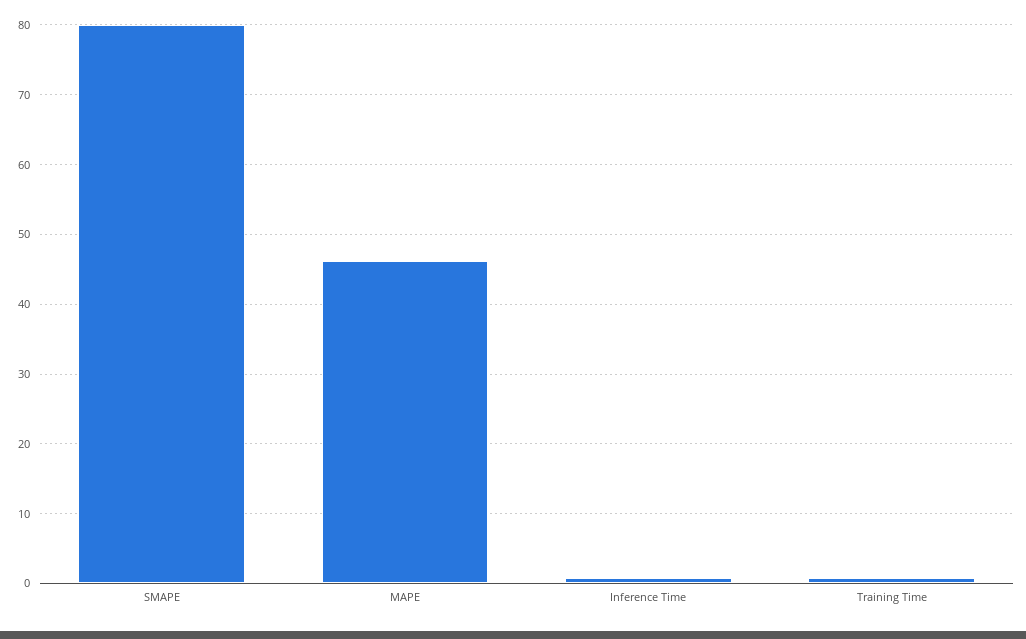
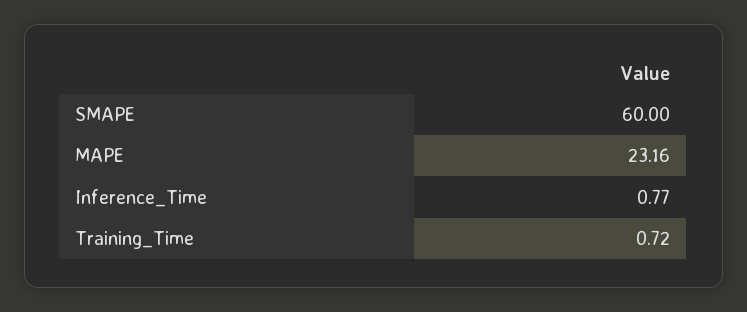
SMAPE: 80 -> 60
MAPE: 46 -> 23.16

